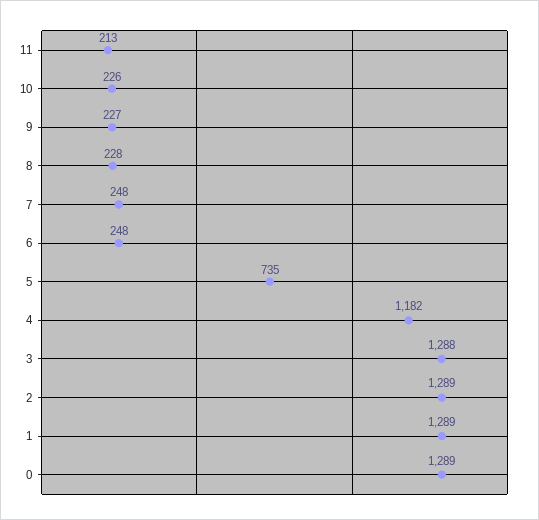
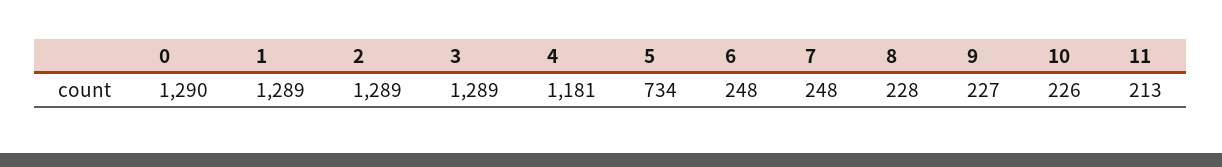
5: 735 -> 734
4: 1182 -> 1181
3: 1288 -> 1289
0: 1289 -> 1290

